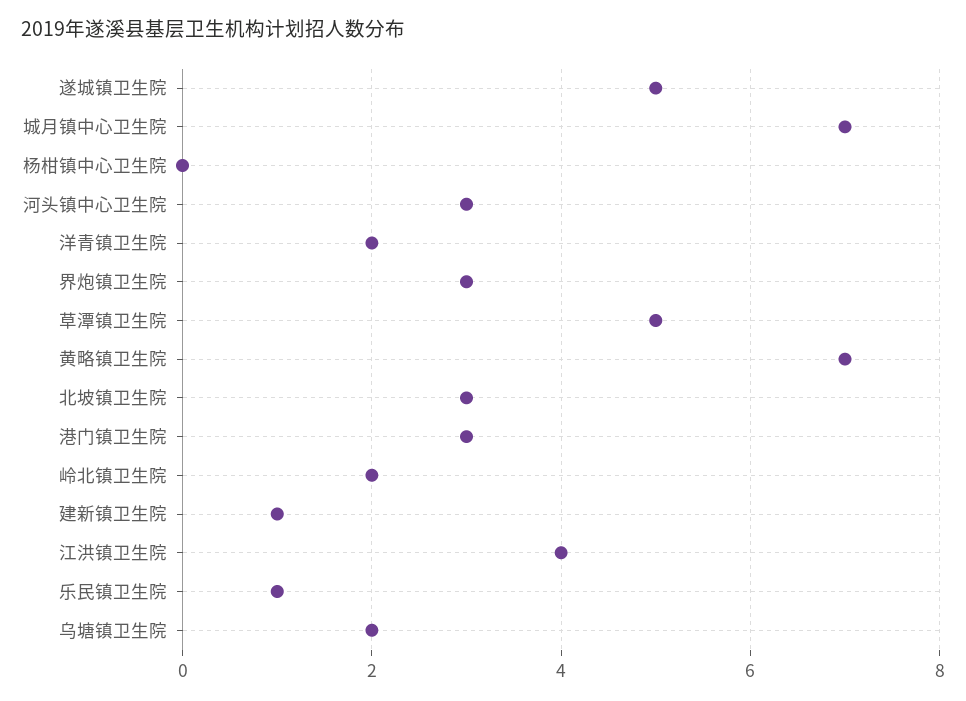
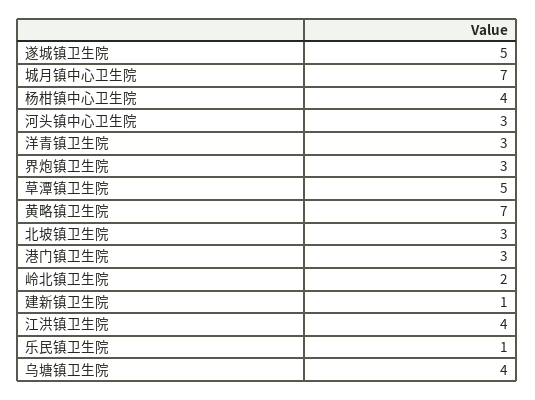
杨柑镇中心卫生院: 0 -> 4
洋青镇卫生院: 2 -> 3
乌塘镇卫生院: 2 -> 4

